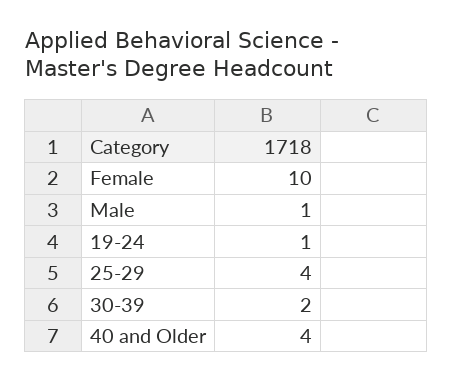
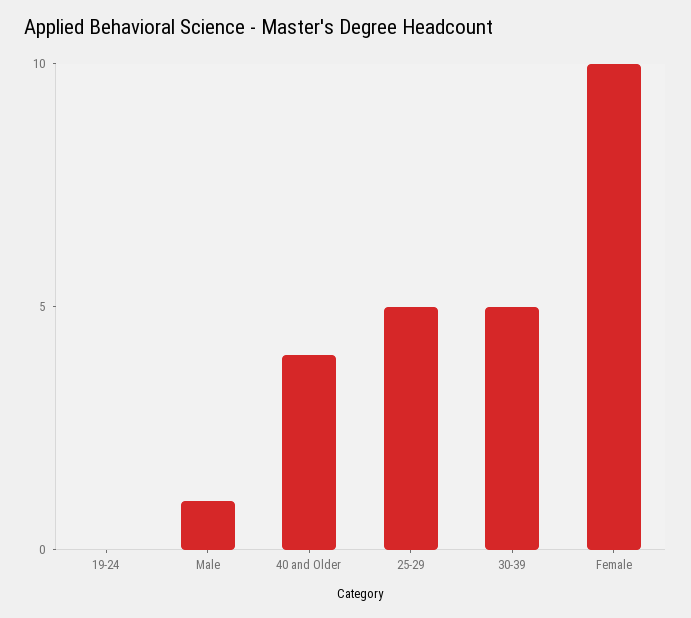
19-24: 1 -> 0
25-29: 4 -> 5
30-39: 2 -> 5

